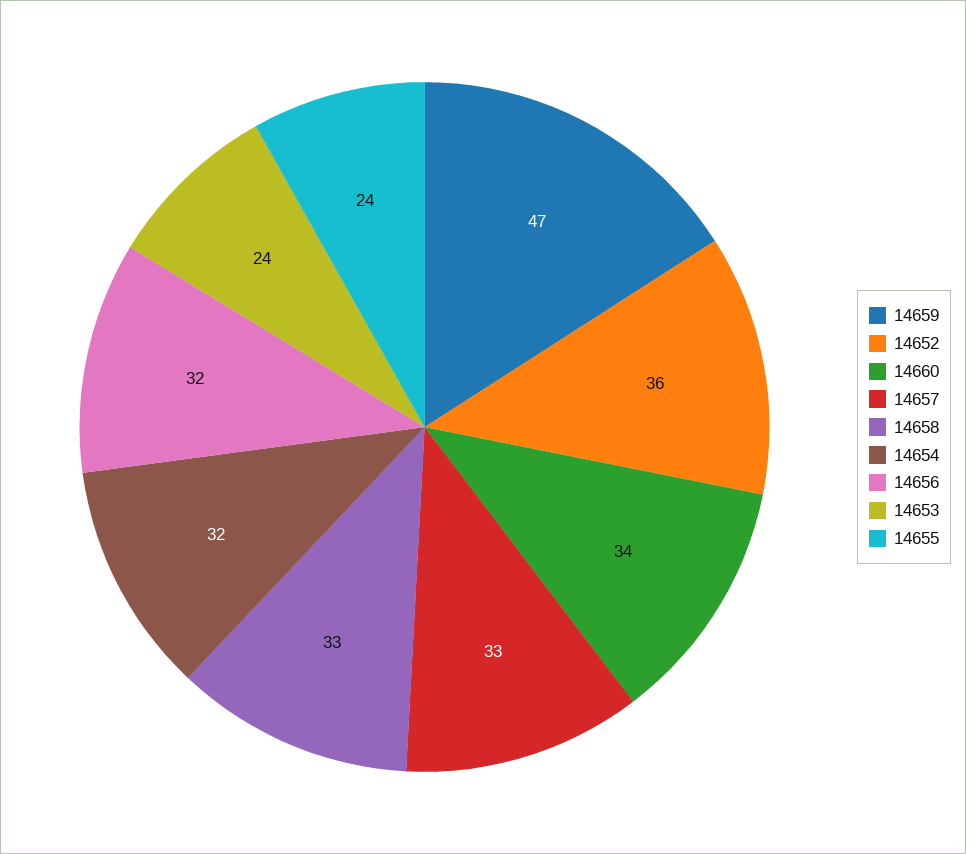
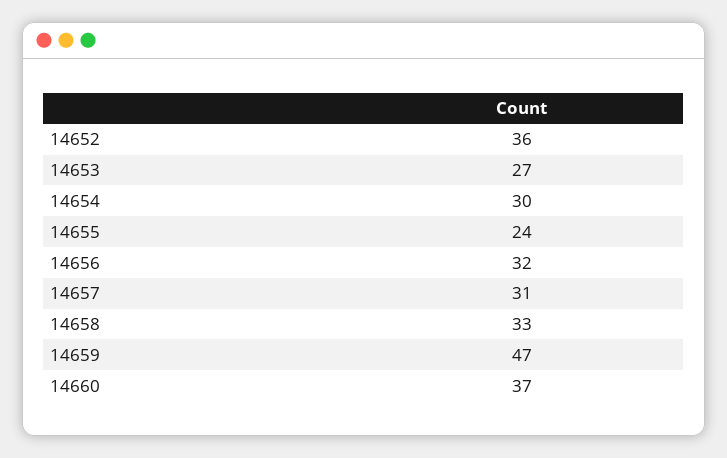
14660: 34 -> 37
14657: 33 -> 31
14654: 32 -> 30
14653: 24 -> 27

